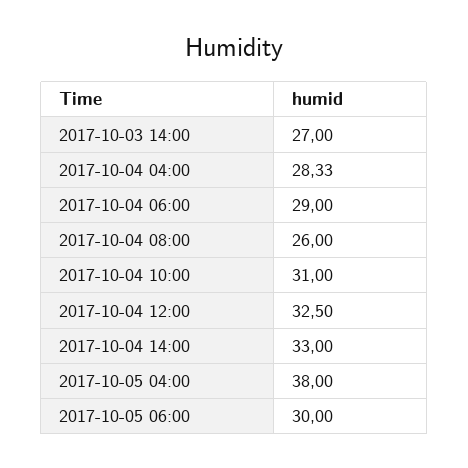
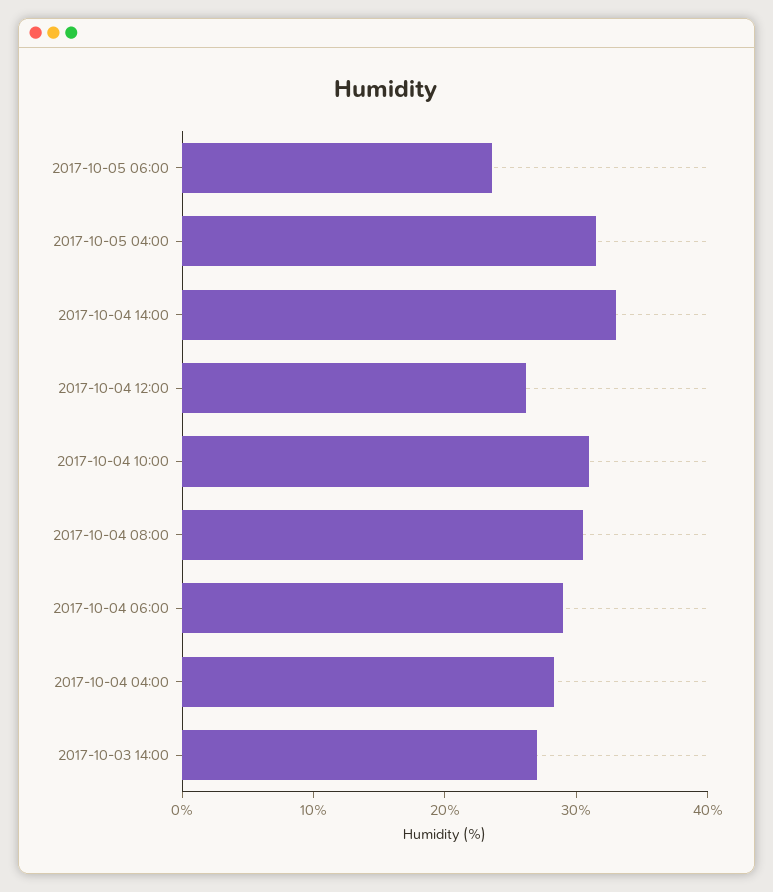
2017-10-04 08:00: 26 -> 30
2017-10-04 12:00: 32.5 -> 26
2017-10-05 04:00: 38 -> 32
2017-10-05 06:00: 30 -> 24

